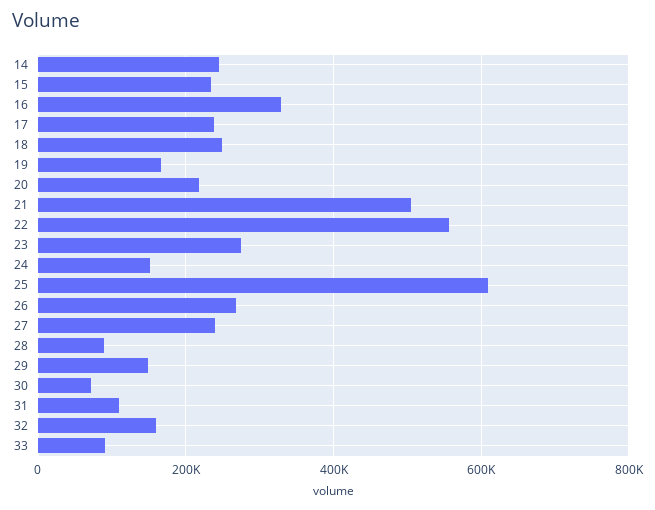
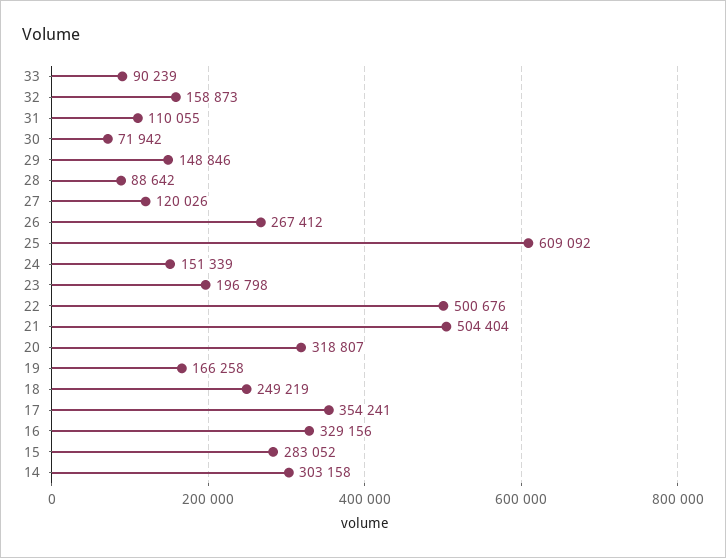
14: 240000 -> 303158
15: 240000 -> 283052
17: 240000 -> 354241
20: 220000 -> 318807
22: 560000 -> 500676
23: 280000 -> 196798
27: 240000 -> 120026

